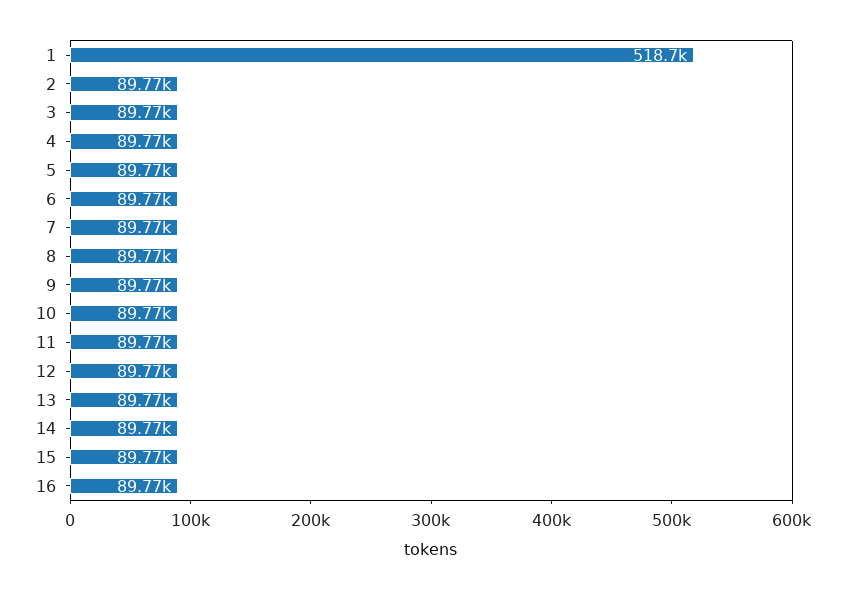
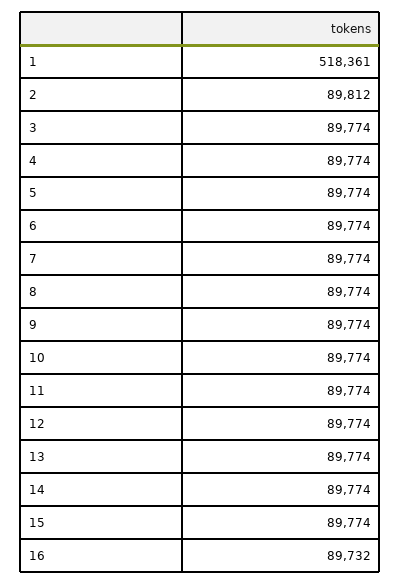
1: 518700 -> 518361
2: 89770 -> 89812
16: 89770 -> 89732

